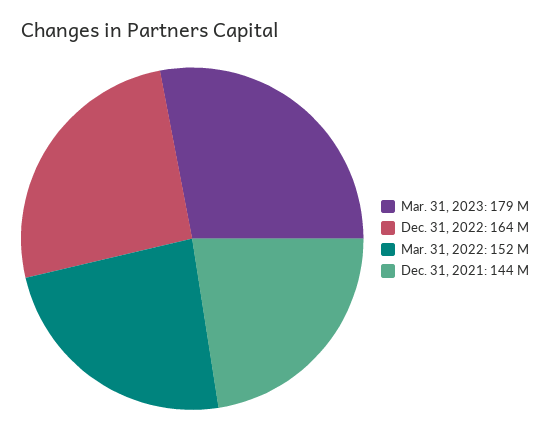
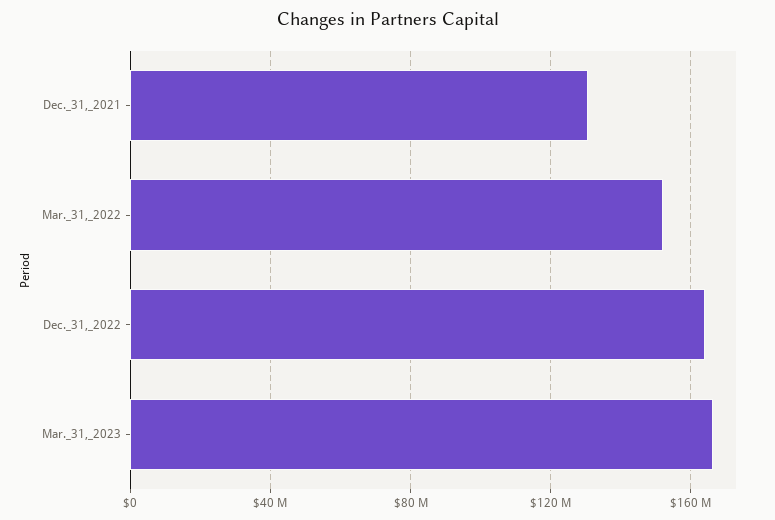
Mar. 31, 2023: 179000000 -> 165000000
Dec. 31, 2021: 144000000 -> 130000000

